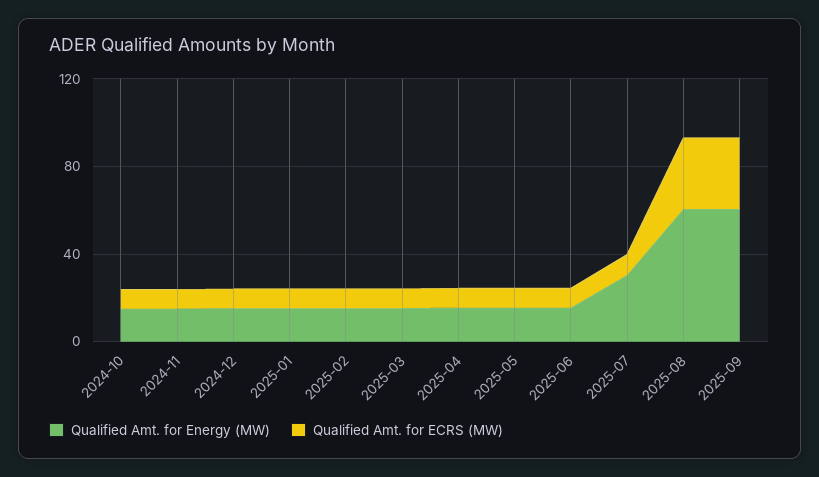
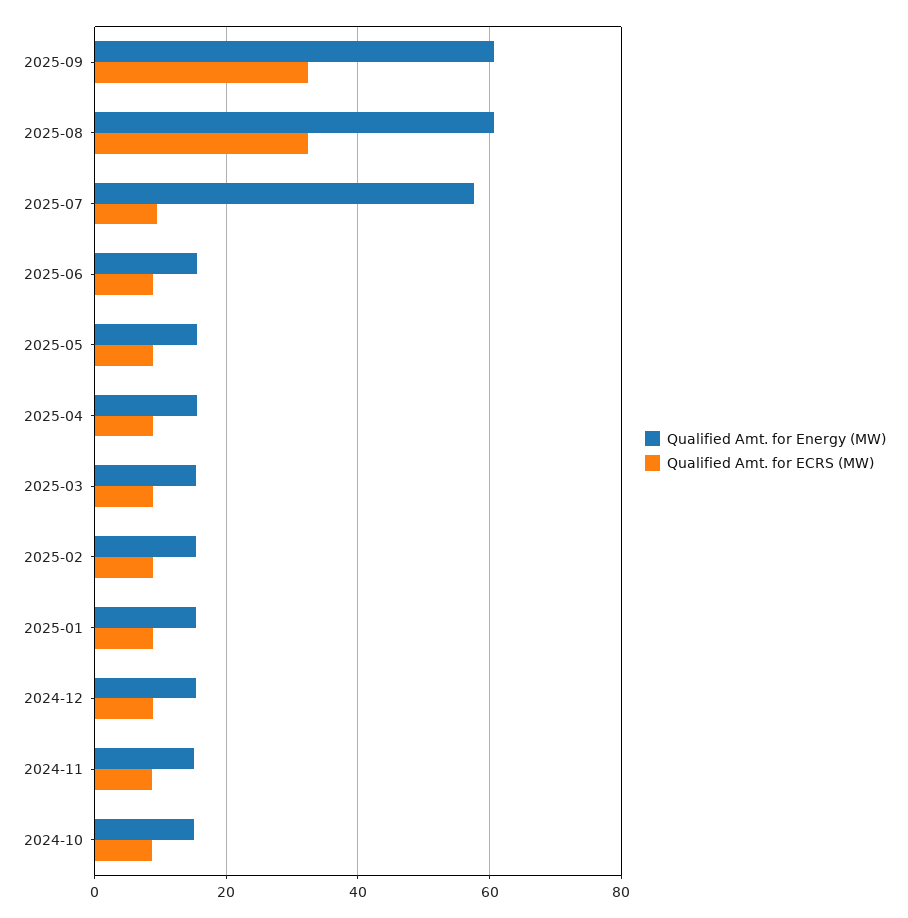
Qualified Amt. for Energy (MW), 2025-07: 30 -> 58

